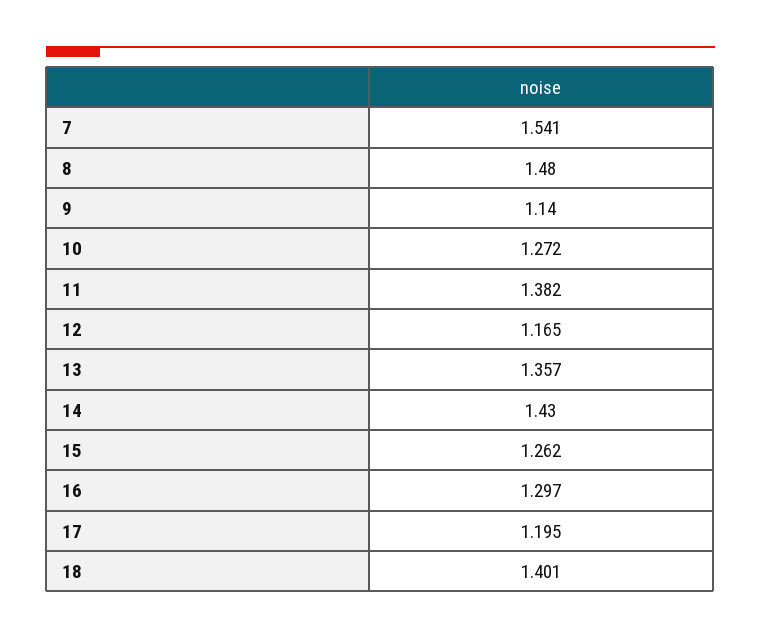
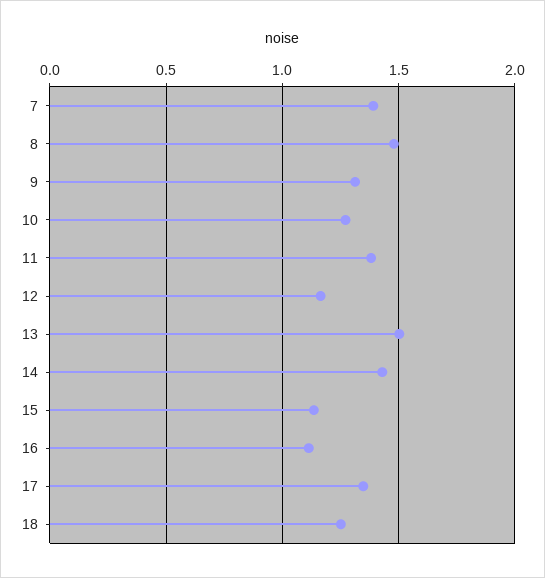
7: 1.541 -> 1.4
9: 1.14 -> 1.3
13: 1.357 -> 1.5
15: 1.262 -> 1.15
16: 1.297 -> 1.1
17: 1.195 -> 1.35
18: 1.401 -> 1.25

